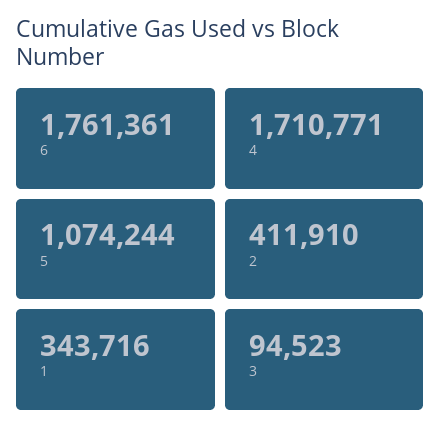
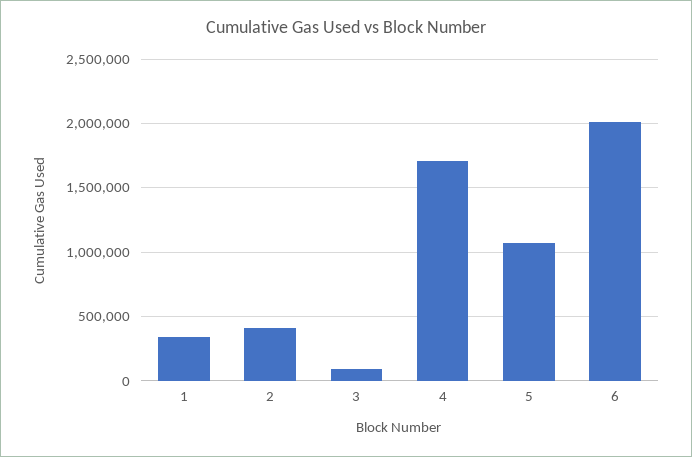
6: 1761361 -> 2000000

